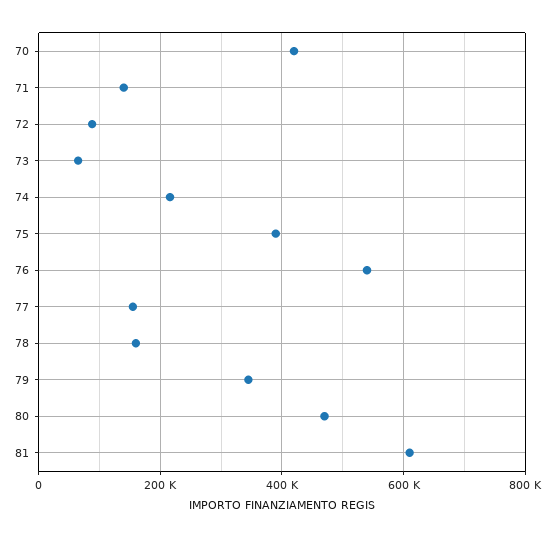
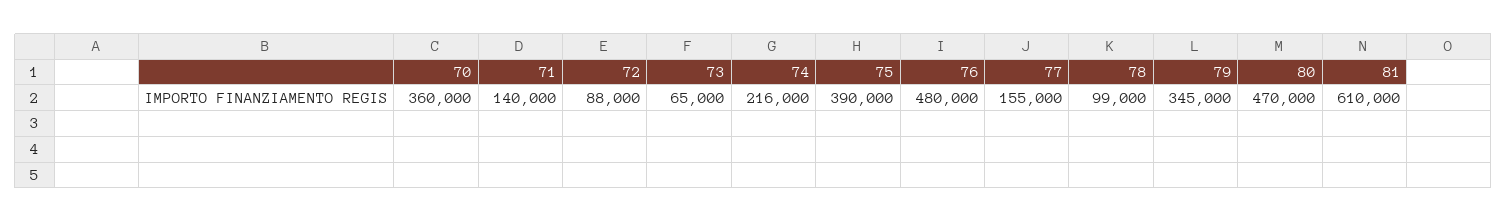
70: 420000 -> 360000
76: 540000 -> 480000
78: 160000 -> 99000

